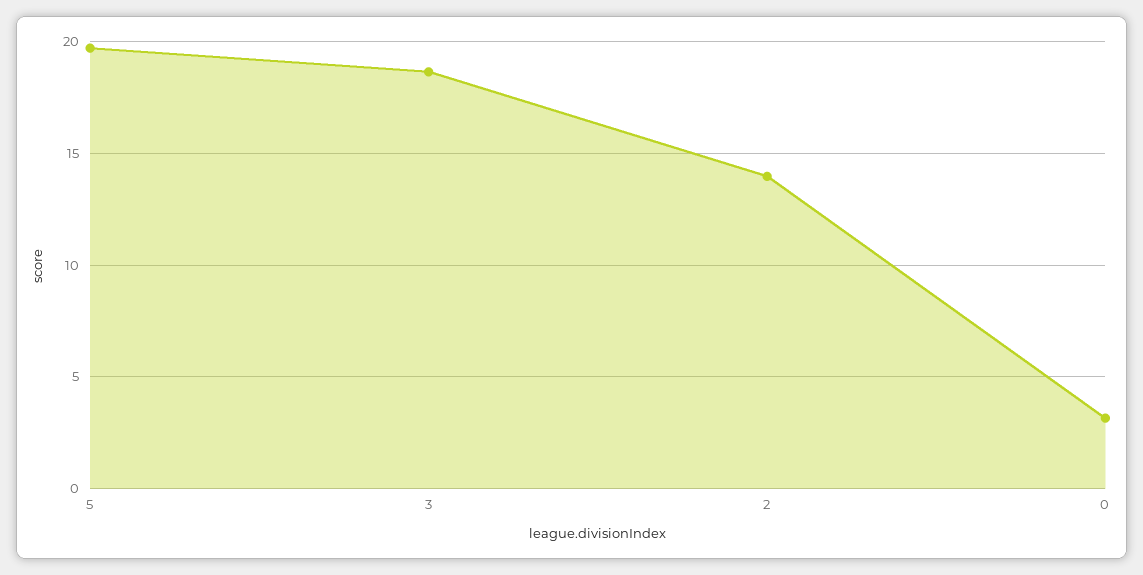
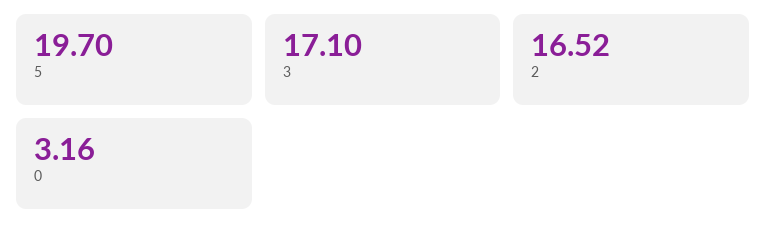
3: 18.5 -> 17.1
2: 14 -> 16.52

